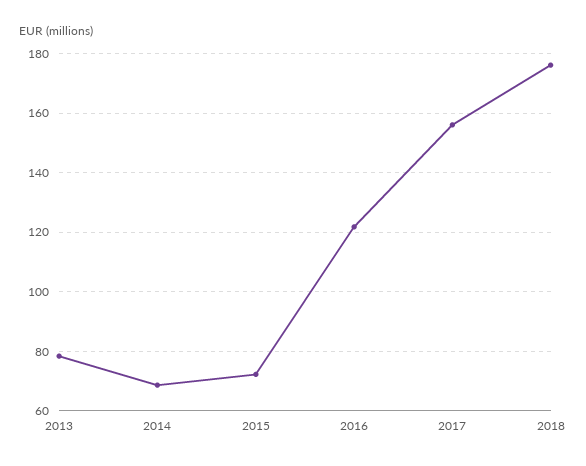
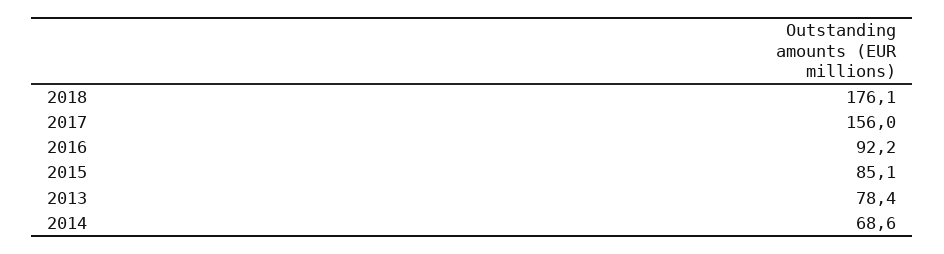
2015: 72.5 -> 85.1
2016: 122.5 -> 92.2

